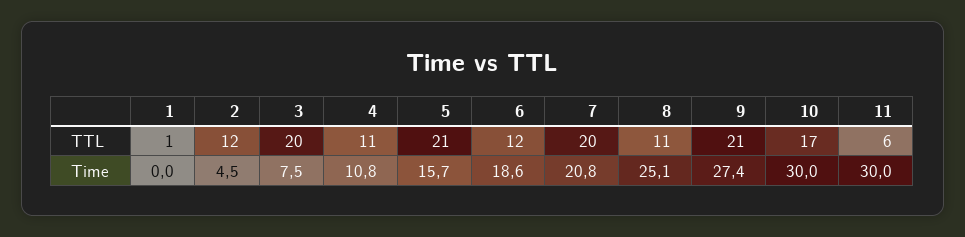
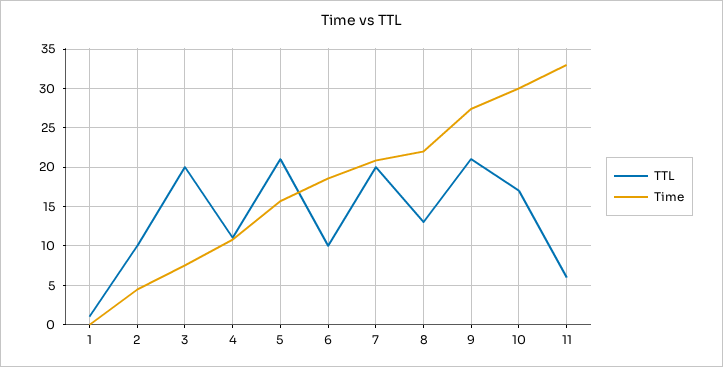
TTL, 2: 12 -> 10
TTL, 6: 12 -> 10
TTL, 8: 11 -> 13
Time, 8: 25.1 -> 22
Time, 11: 30 -> 33

